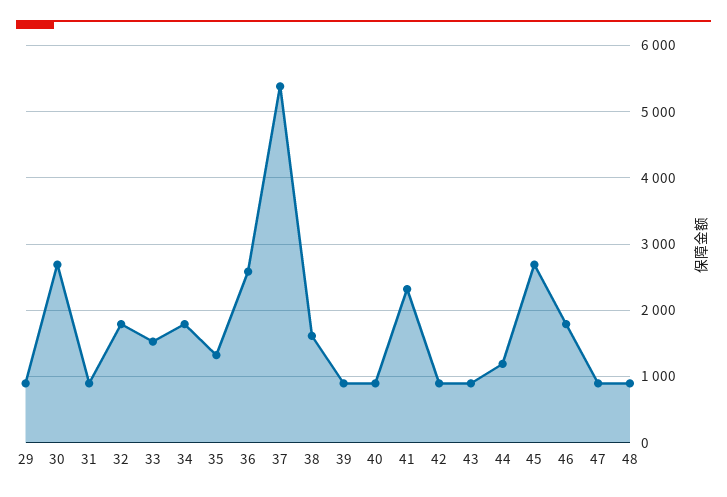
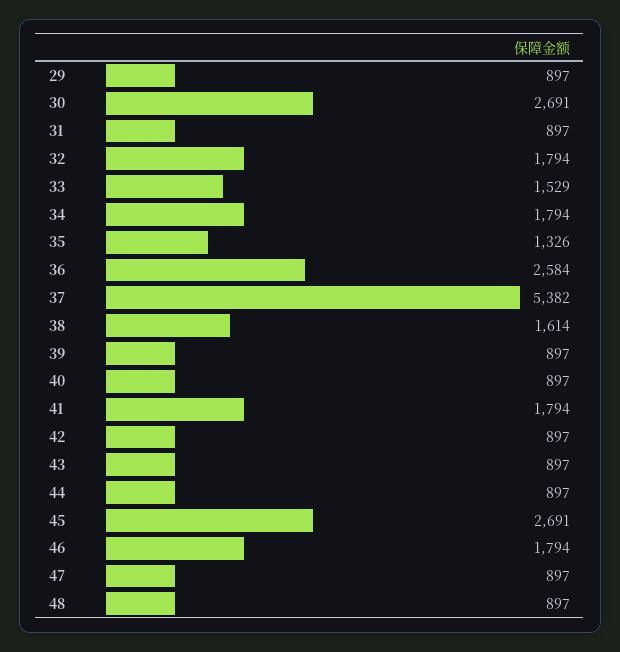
41: 2300 -> 1794
44: 1200 -> 897

